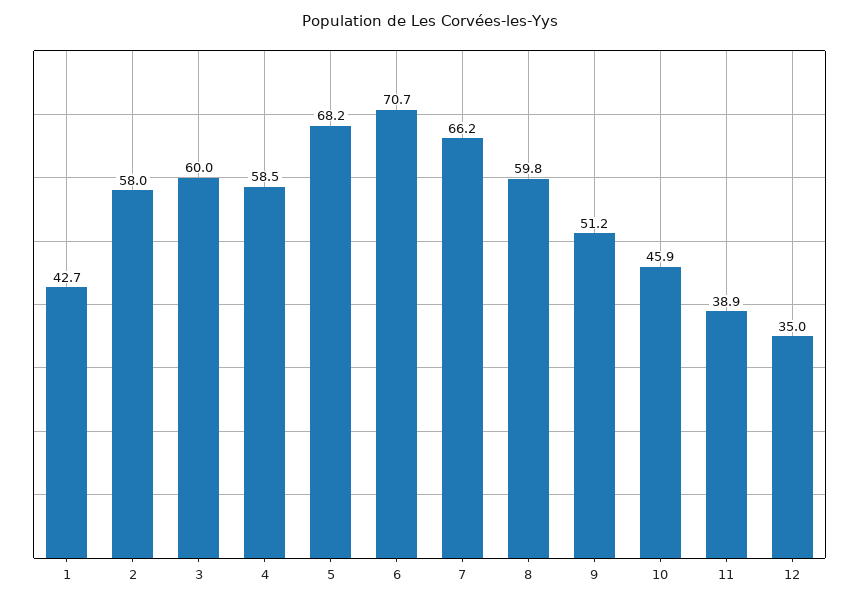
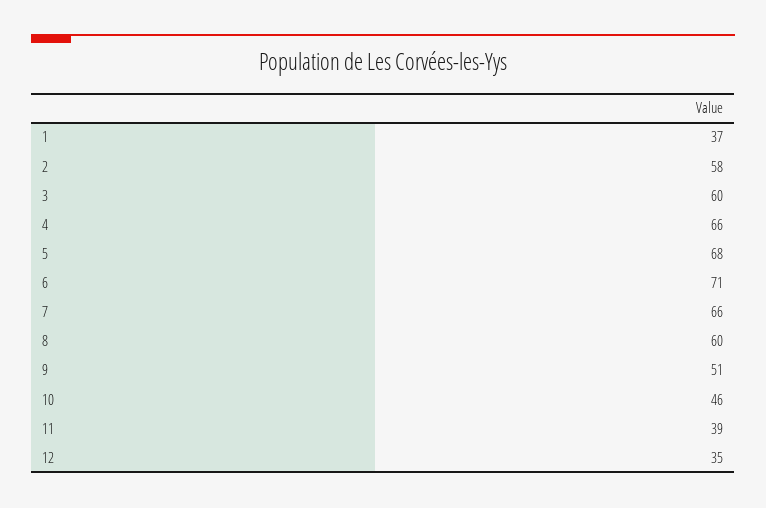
1: 42.7 -> 37
4: 58.5 -> 66

